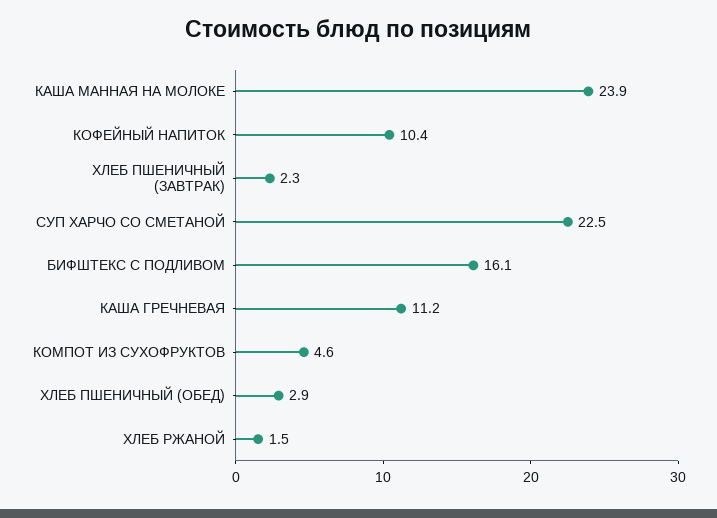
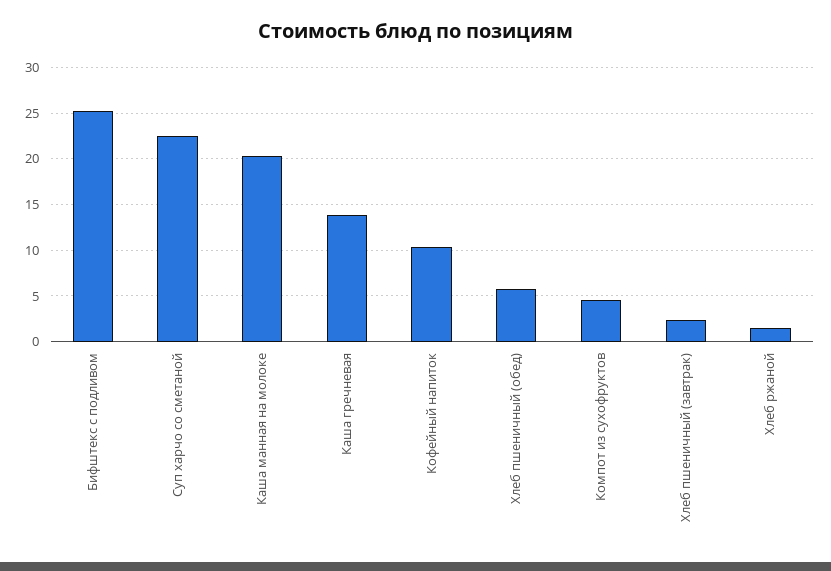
КАША МАННАЯ НА МОЛОКЕ: 23.9 -> 20
БИФШТЕКС С ПОДЛИВОМ: 16.1 -> 25
КАША ГРЕЧНЕВАЯ: 11.2 -> 14
ХЛЕБ ПШЕНИЧНЫЙ (ОБЕД): 2.9 -> 6

